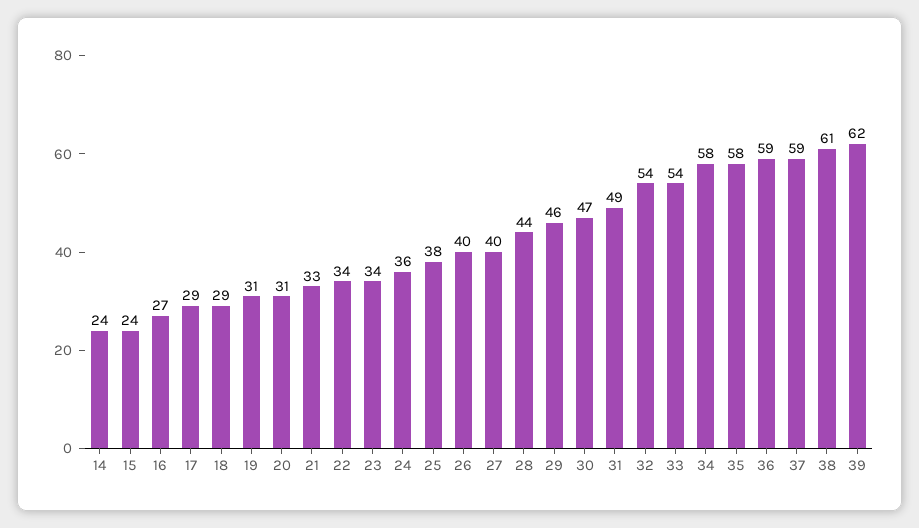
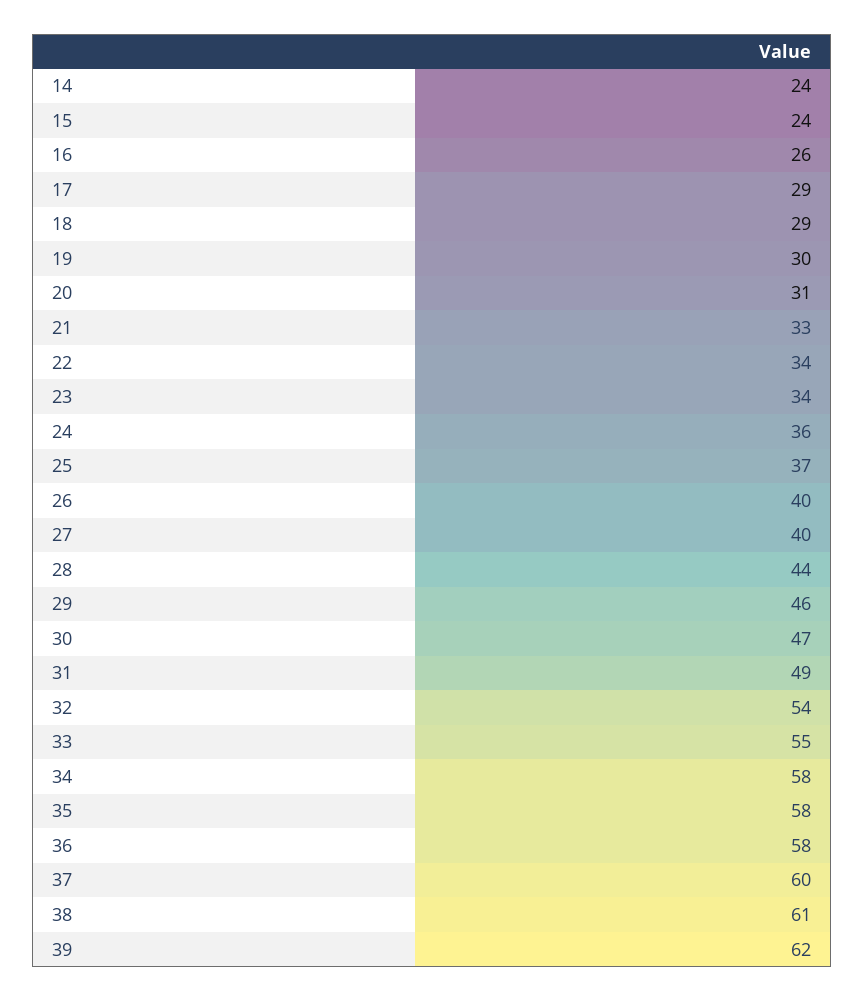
16: 27 -> 26
19: 31 -> 30
25: 38 -> 37
33: 54 -> 55
36: 59 -> 58
37: 59 -> 60

